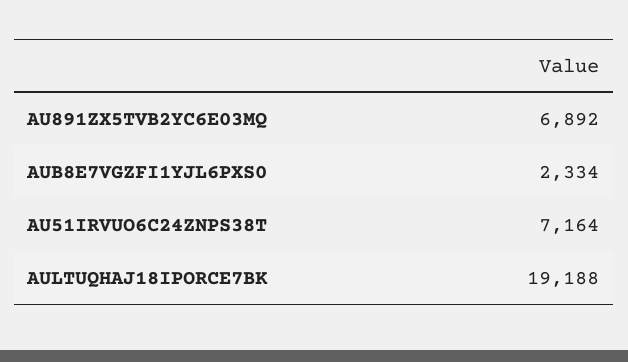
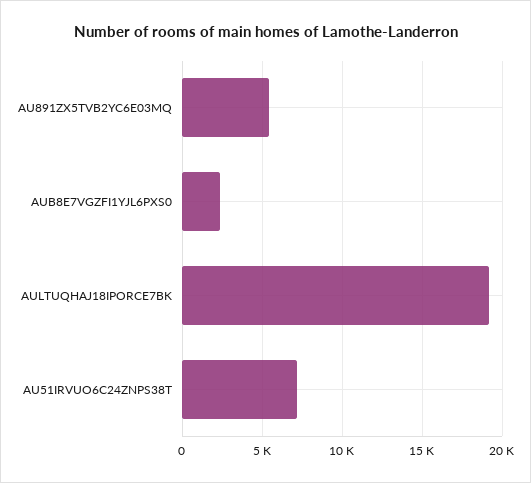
AU891ZX5TVB2YC6E03MQ: 6892 -> 5500

